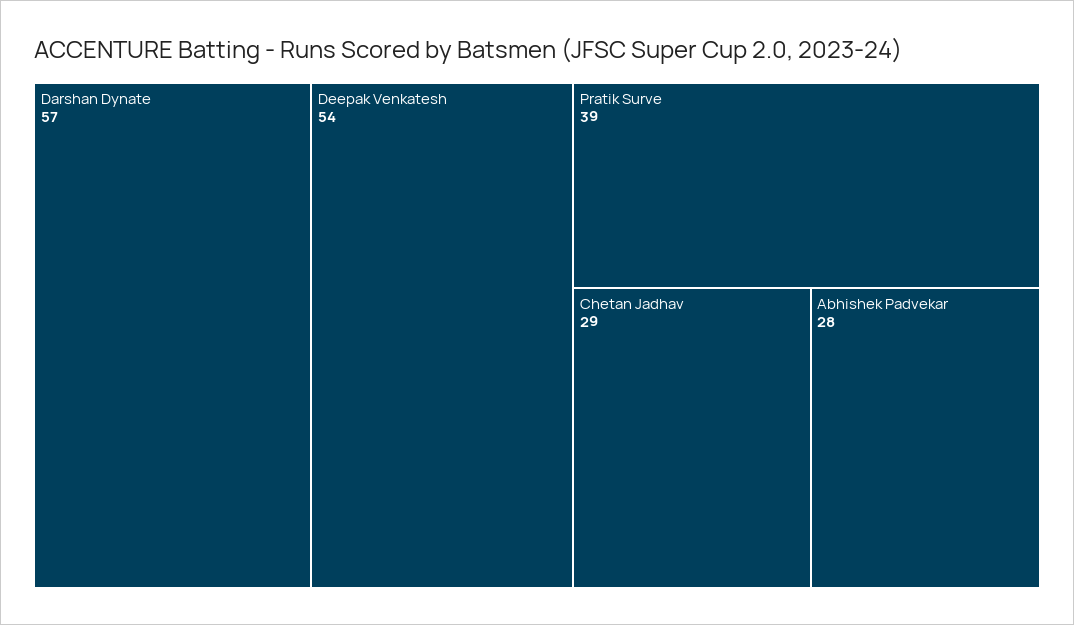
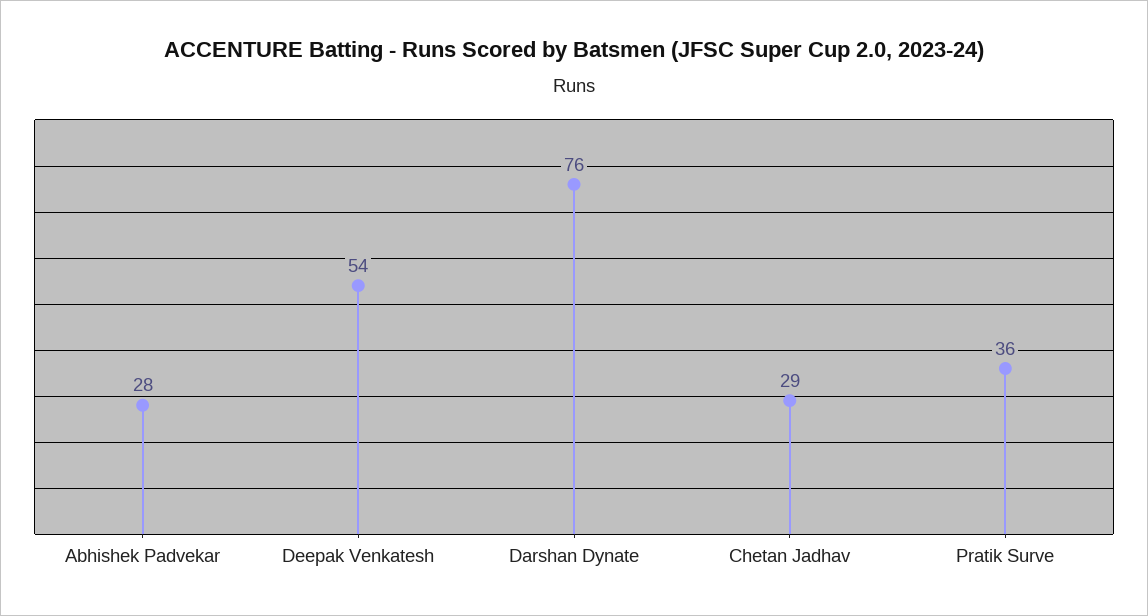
Darshan Dynate: 57 -> 76
Pratik Surve: 39 -> 36

